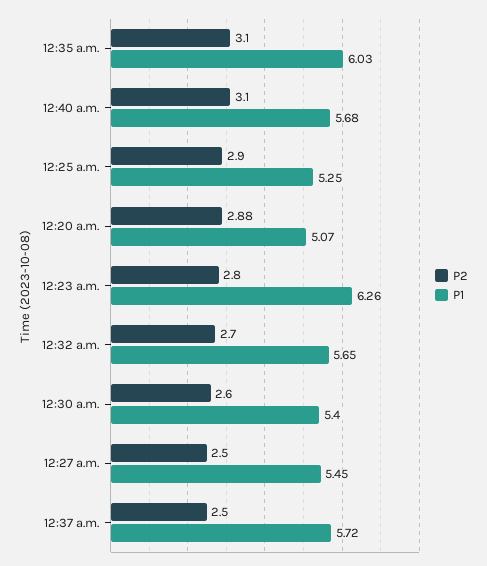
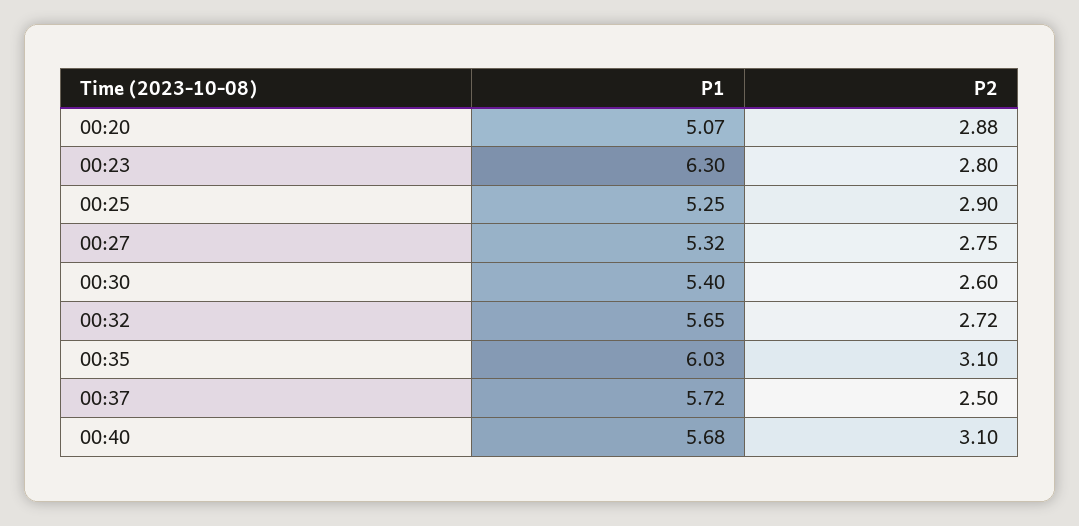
P1, 12:23 a.m.: 6.26 -> 6.3
P2, 12:32 a.m.: 2.7 -> 2.72
P2, 12:27 a.m.: 2.5 -> 2.75
P1, 12:27 a.m.: 5.45 -> 5.32

